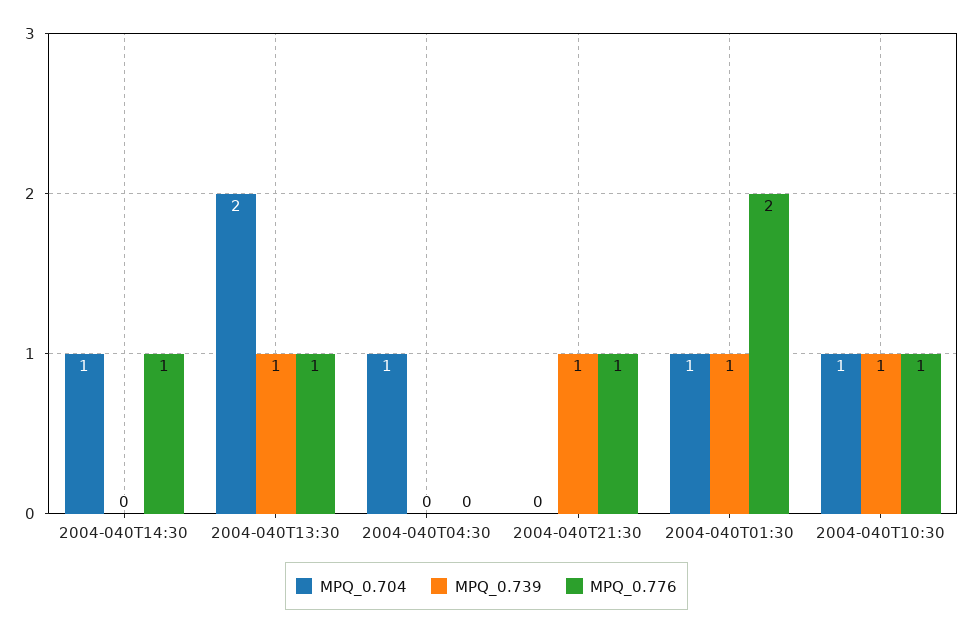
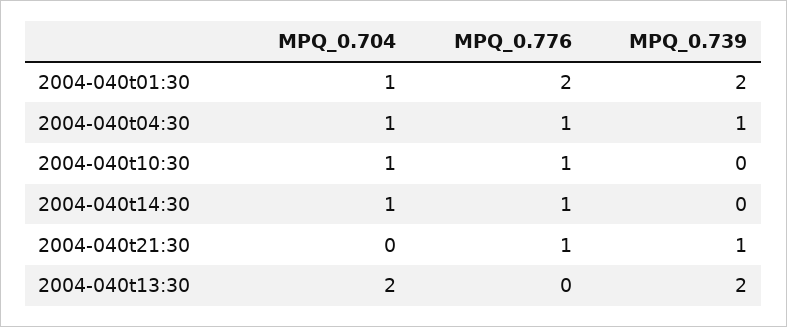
MPQ_0.739, 2004-040T13:30: 1 -> 2
MPQ_0.776, 2004-040T13:30: 1 -> 0
MPQ_0.739, 2004-040T04:30: 0 -> 1
MPQ_0.776, 2004-040T04:30: 0 -> 1
MPQ_0.739, 2004-040T01:30: 1 -> 2
MPQ_0.739, 2004-040T10:30: 1 -> 0

